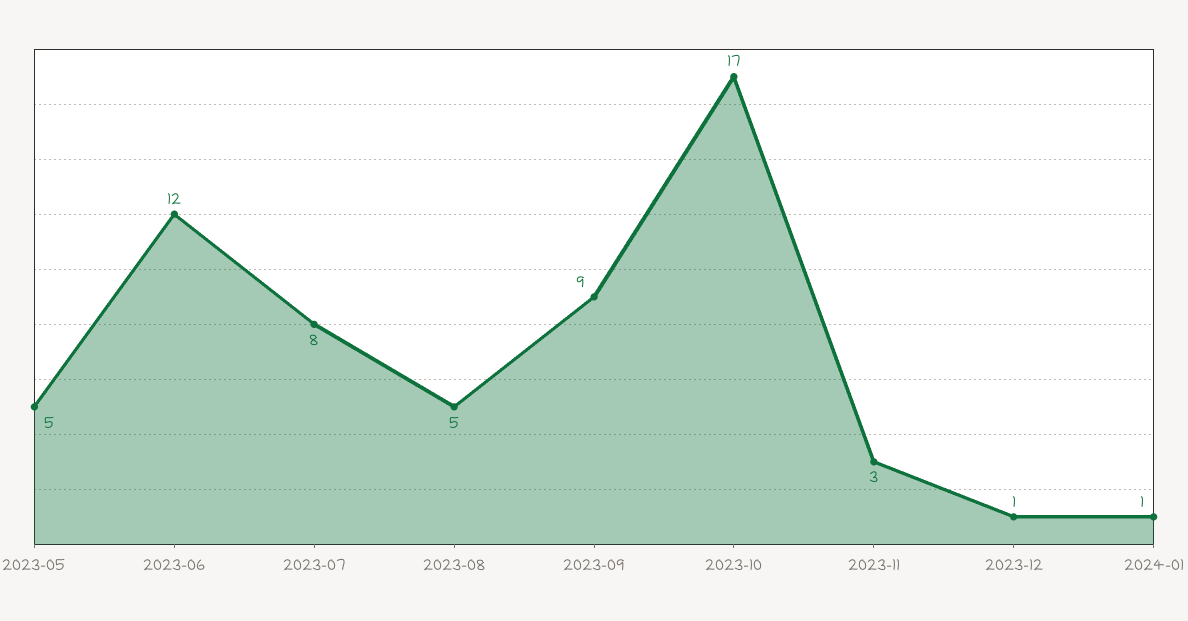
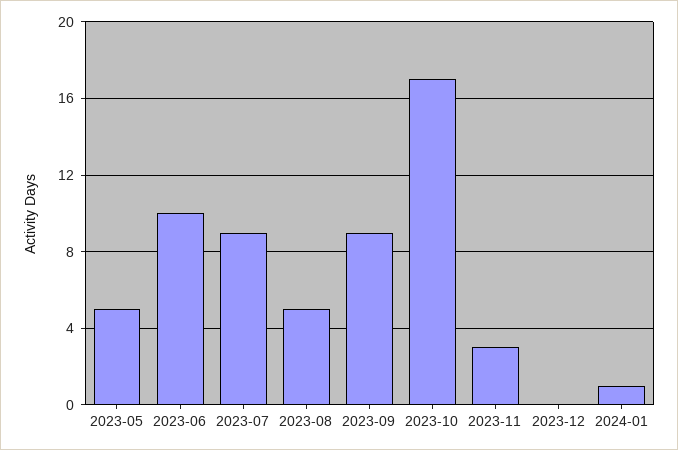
2023-06: 12 -> 10
2023-07: 8 -> 9
2023-12: 1 -> 0

